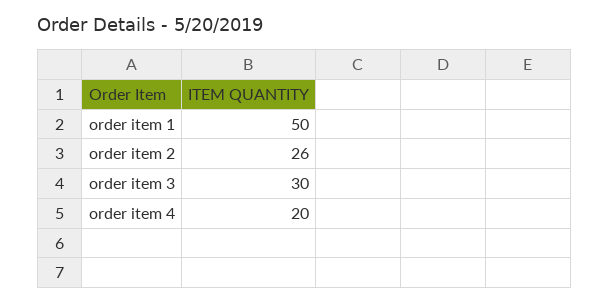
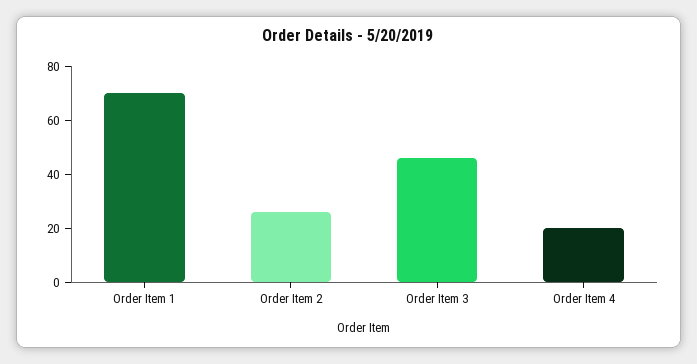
order item 1: 50 -> 70
order item 3: 30 -> 45

